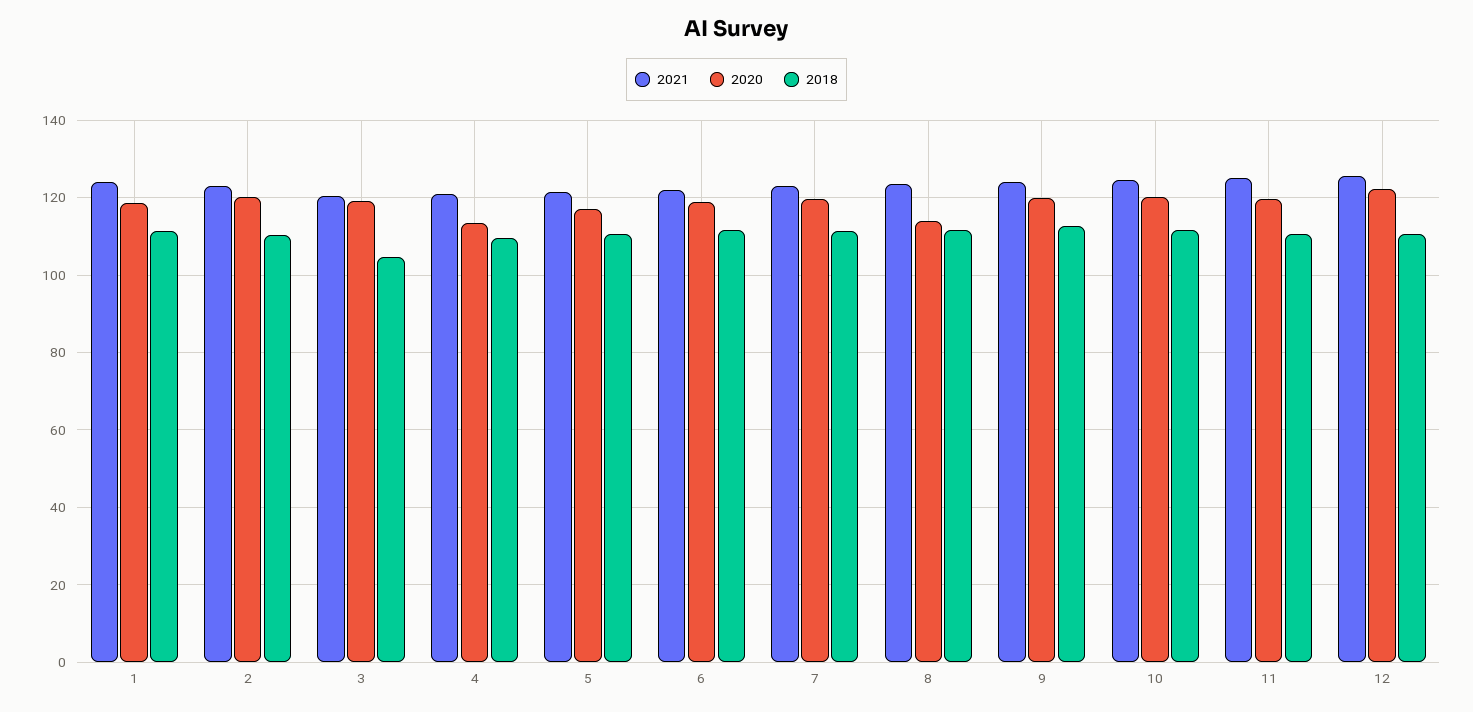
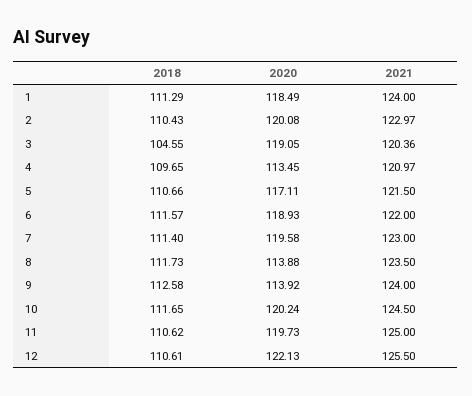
2020, 9: 120 -> 113.92

